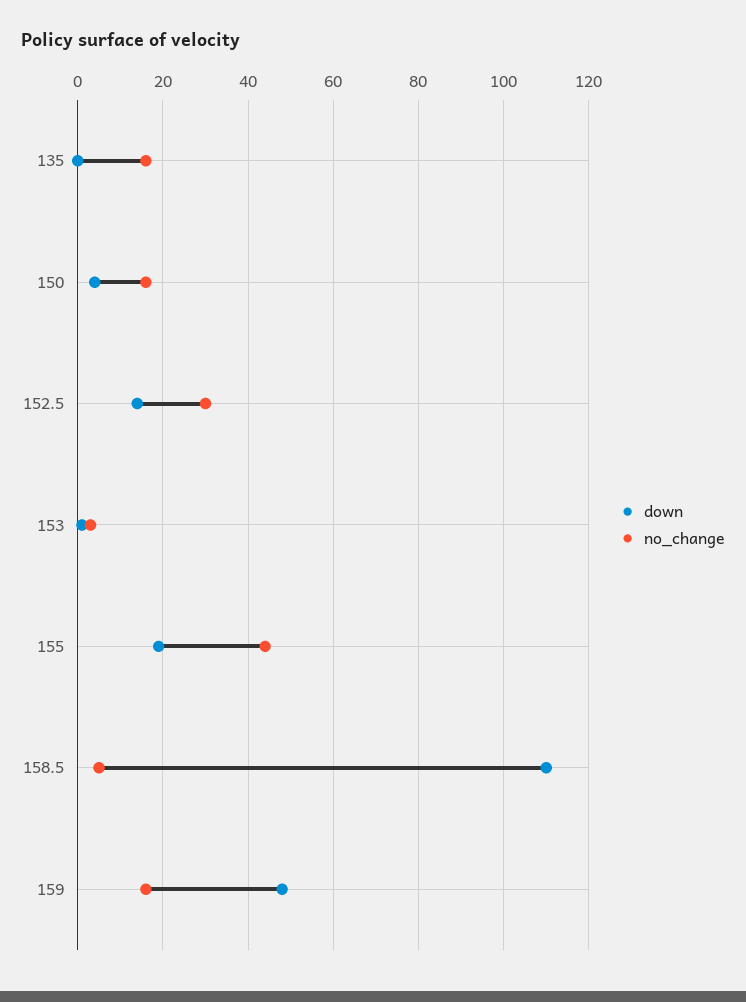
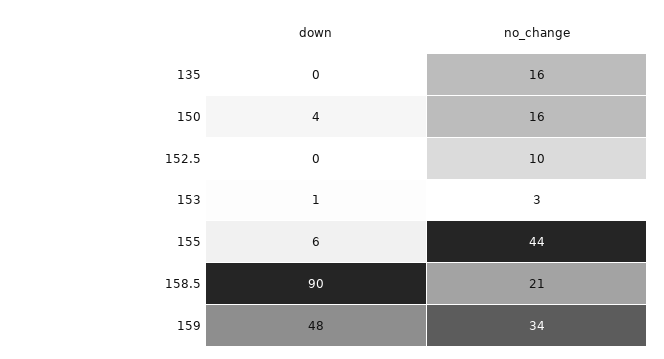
down, 152.5: 15 -> 0
no_change, 152.5: 30 -> 10
down, 155: 20 -> 6
down, 158.5: 110 -> 90
no_change, 158.5: 5 -> 21
no_change, 159: 15 -> 34

